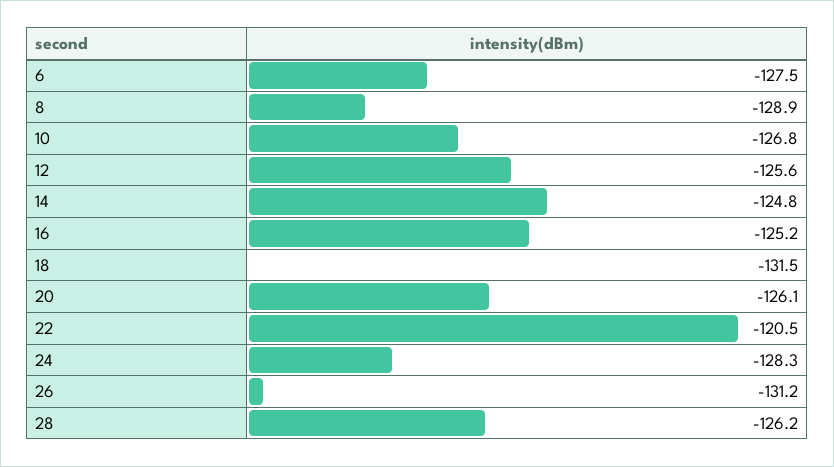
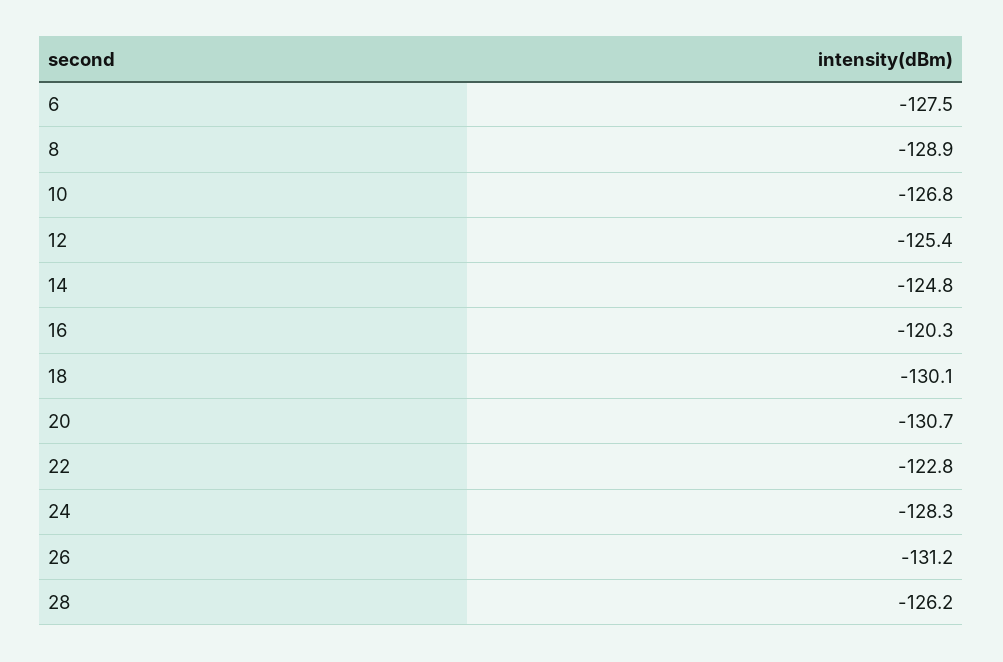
12: -125.6 -> -125.4
16: -125.2 -> -120.3
18: -131.5 -> -130.1
20: -126.1 -> -130.7
22: -120.5 -> -122.8

